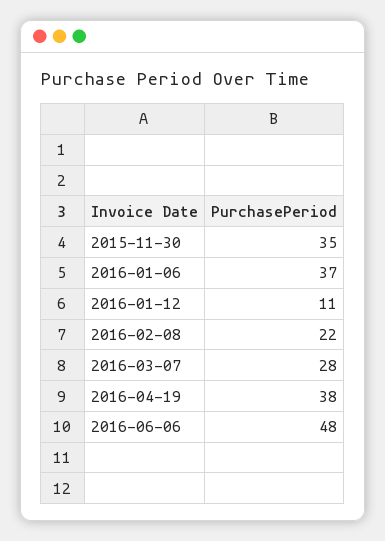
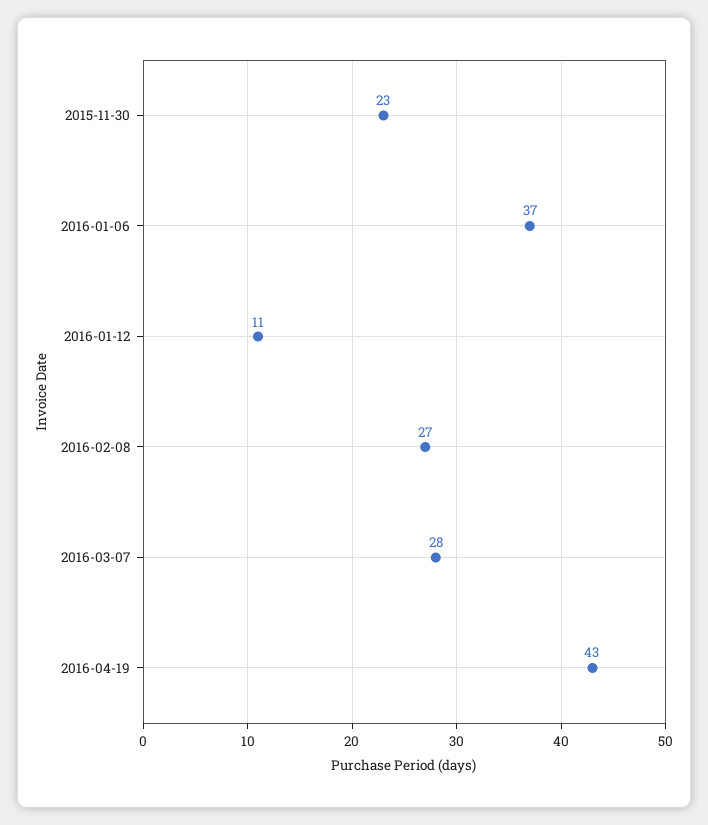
2015-11-30: 35 -> 23
2016-02-08: 22 -> 27
2016-04-19: 38 -> 43
2016-06-06: 48 -> none

